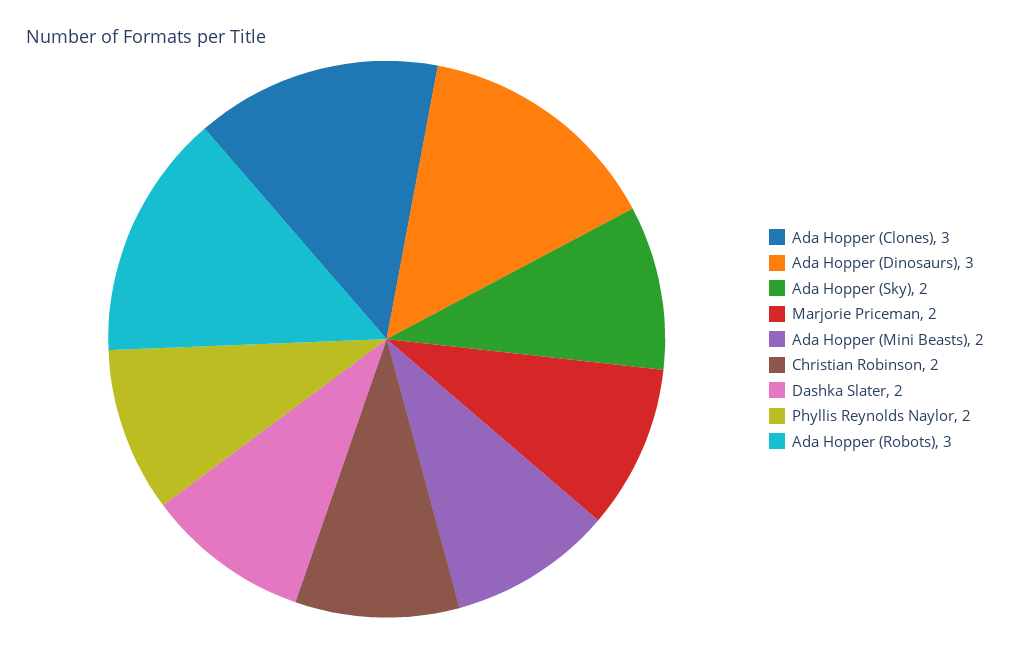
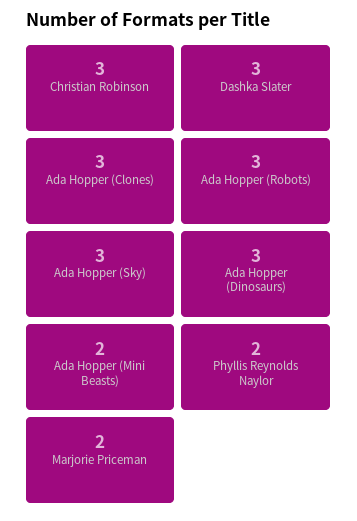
Ada Hopper (Sky): 2 -> 3
Christian Robinson: 2 -> 3
Dashka Slater: 2 -> 3

